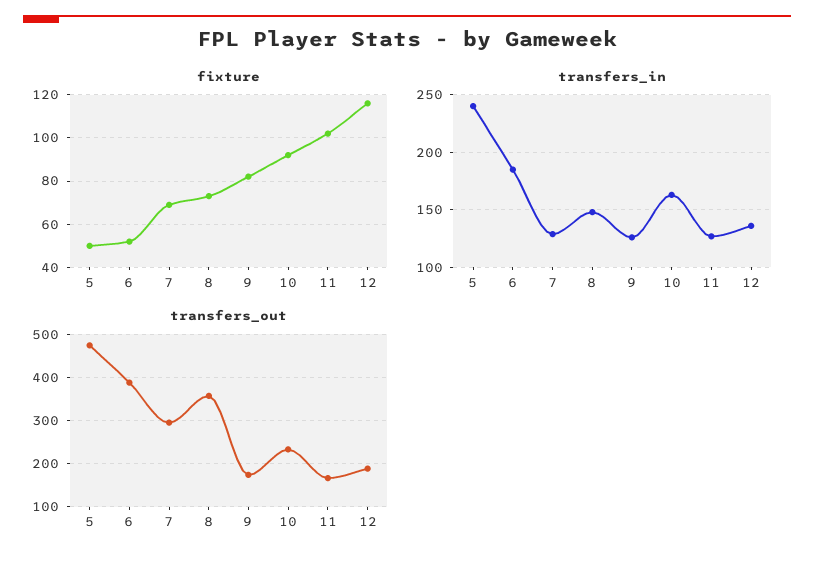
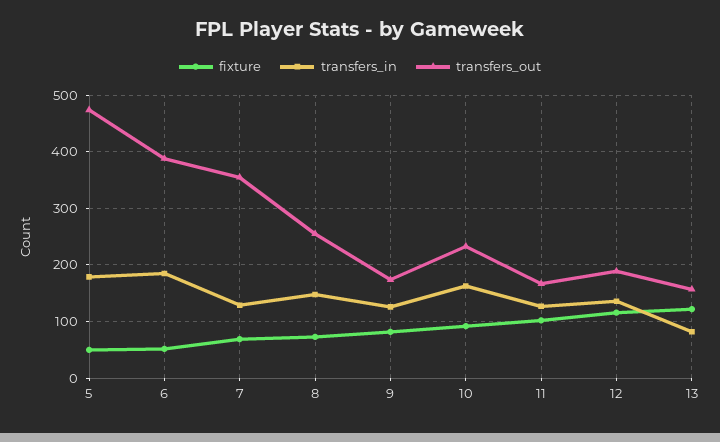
transfers_in, 5: 240 -> 180
transfers_out, 7: 300 -> 360
transfers_out, 8: 360 -> 260
fixture, 13: none -> 120
transfers_in, 13: none -> 80
transfers_out, 13: none -> 160

